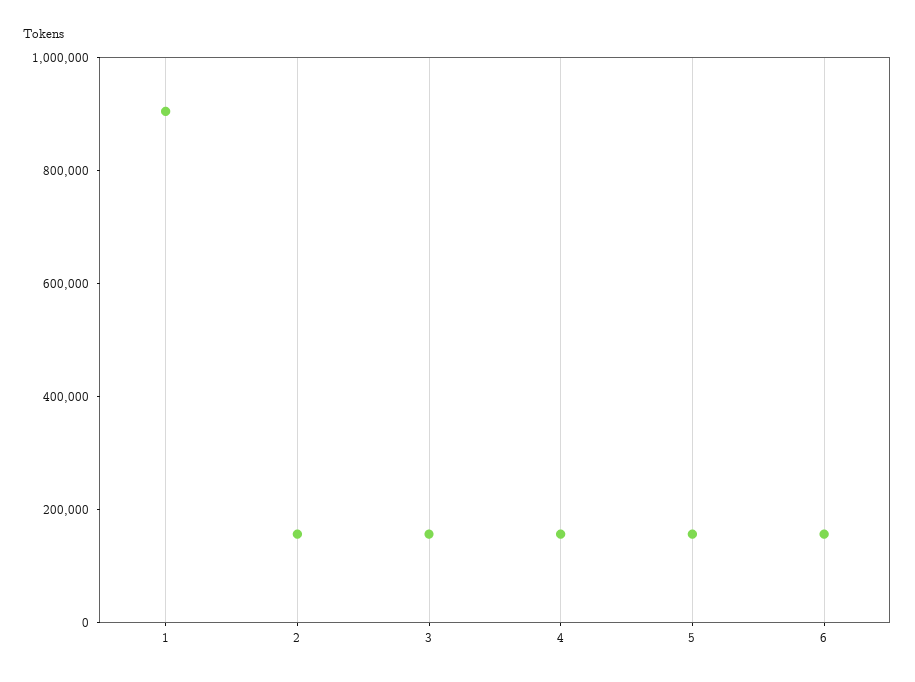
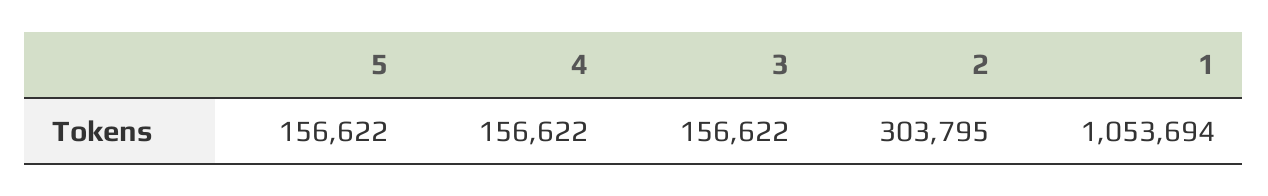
1: 900000 -> 1053694
2: 150000 -> 303795
6: 150000 -> none

